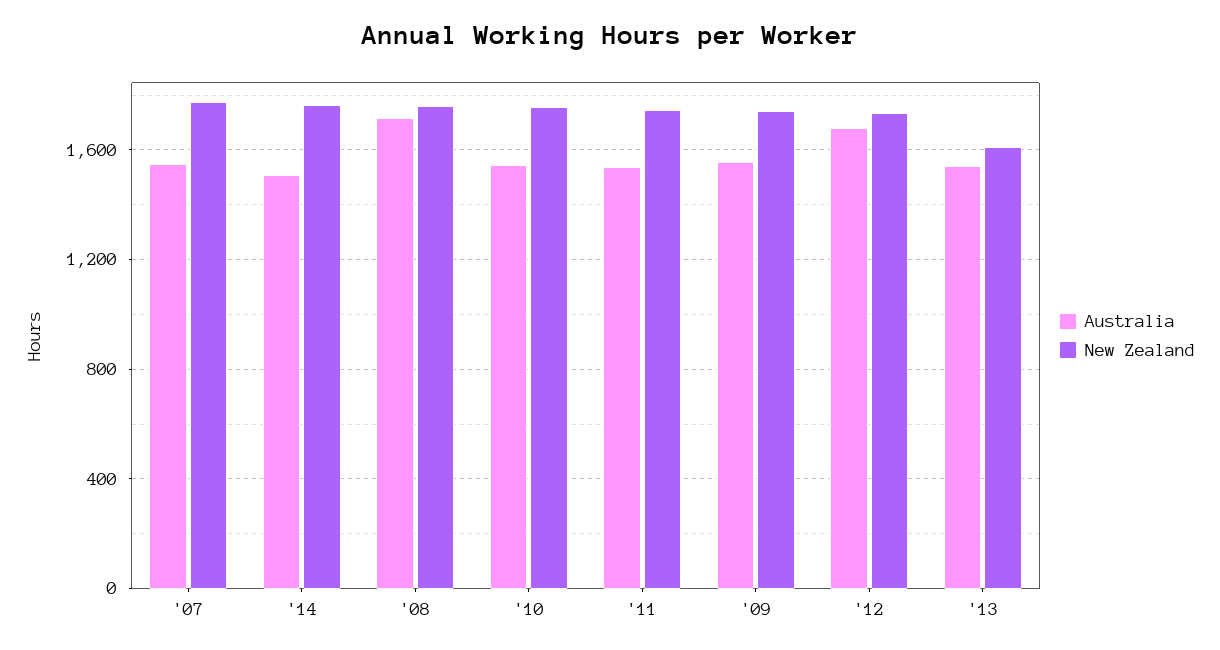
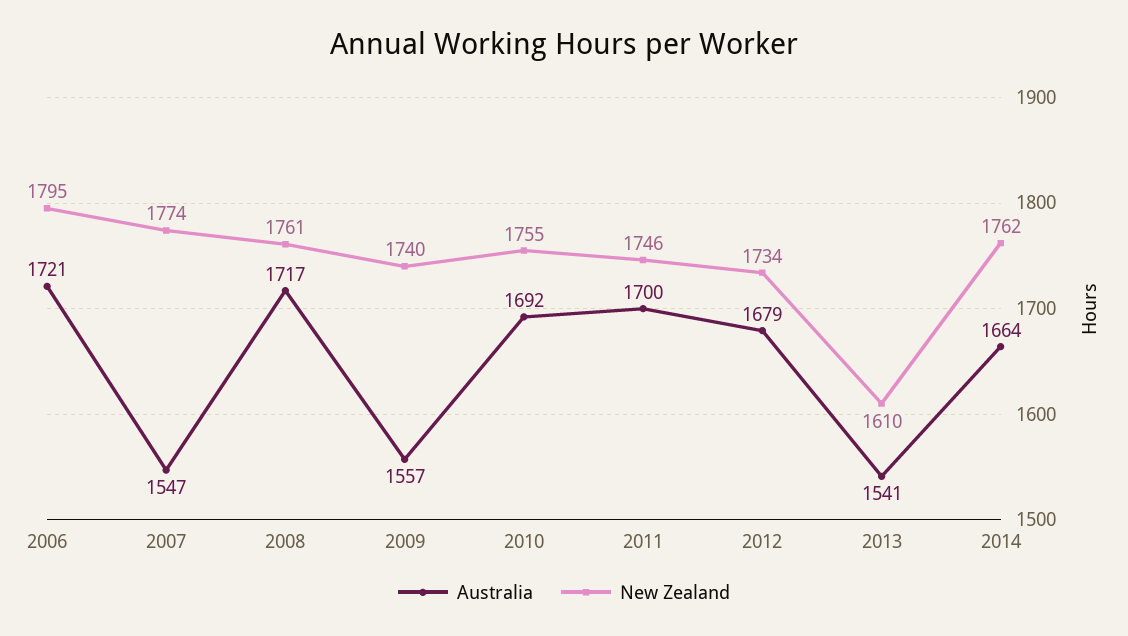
Australia, '14: 1500 -> 1664
Australia, '10: 1550 -> 1692
Australia, '11: 1550 -> 1700
Australia, 2006: none -> 1721
New Zealand, 2006: none -> 1795

